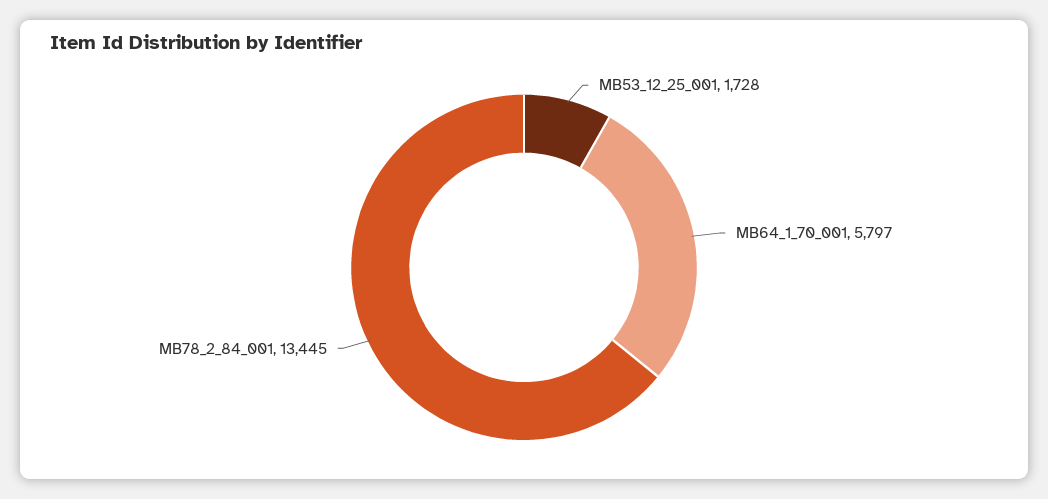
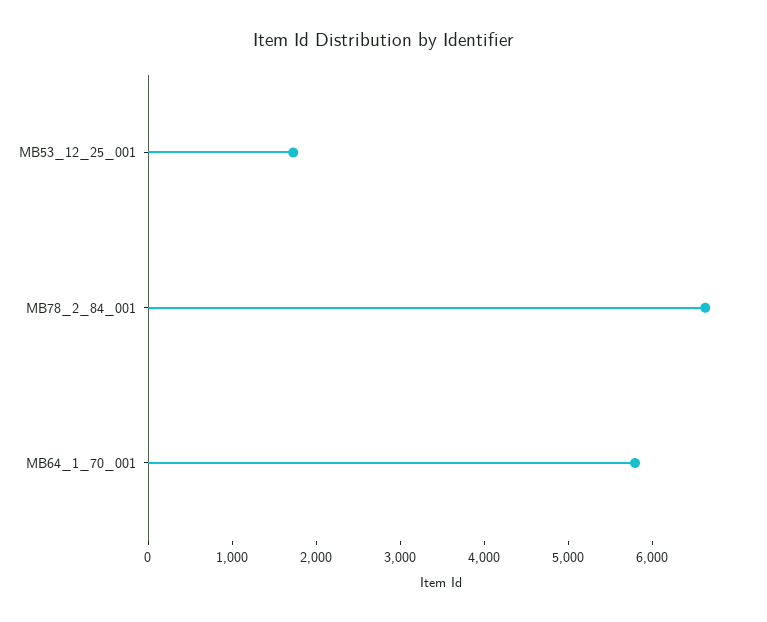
MB78_2_84_001: 13445 -> 6600

